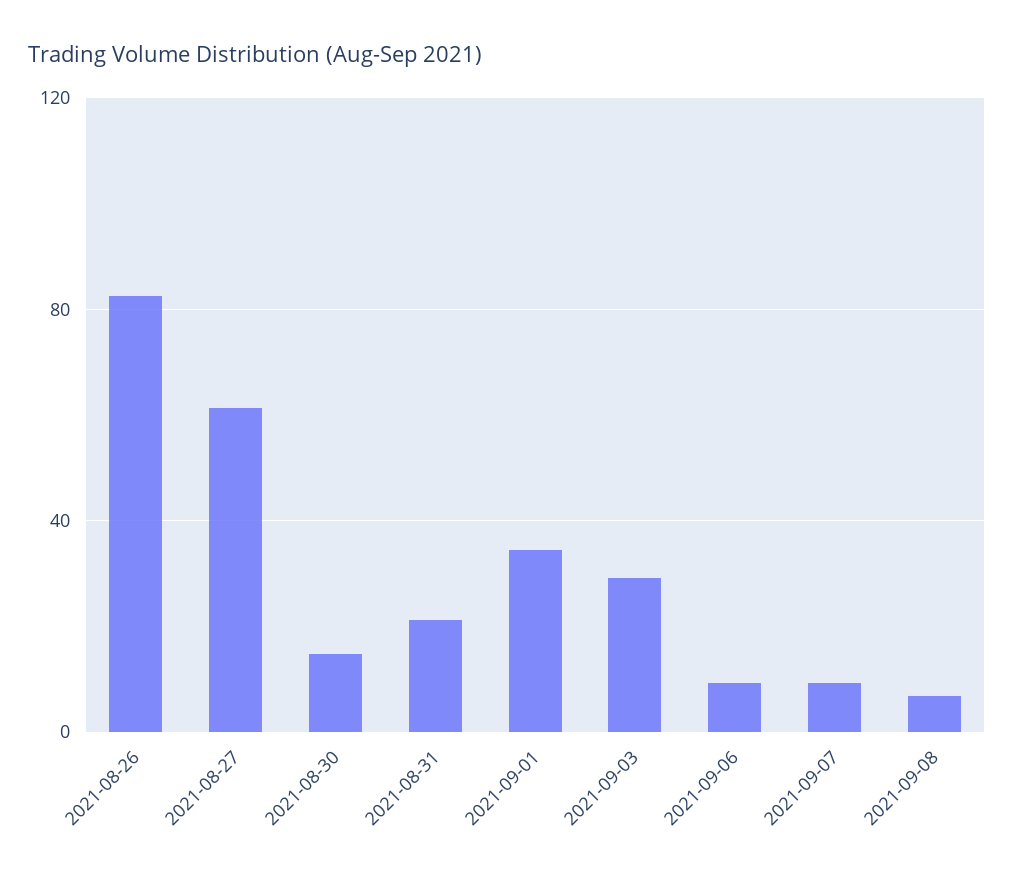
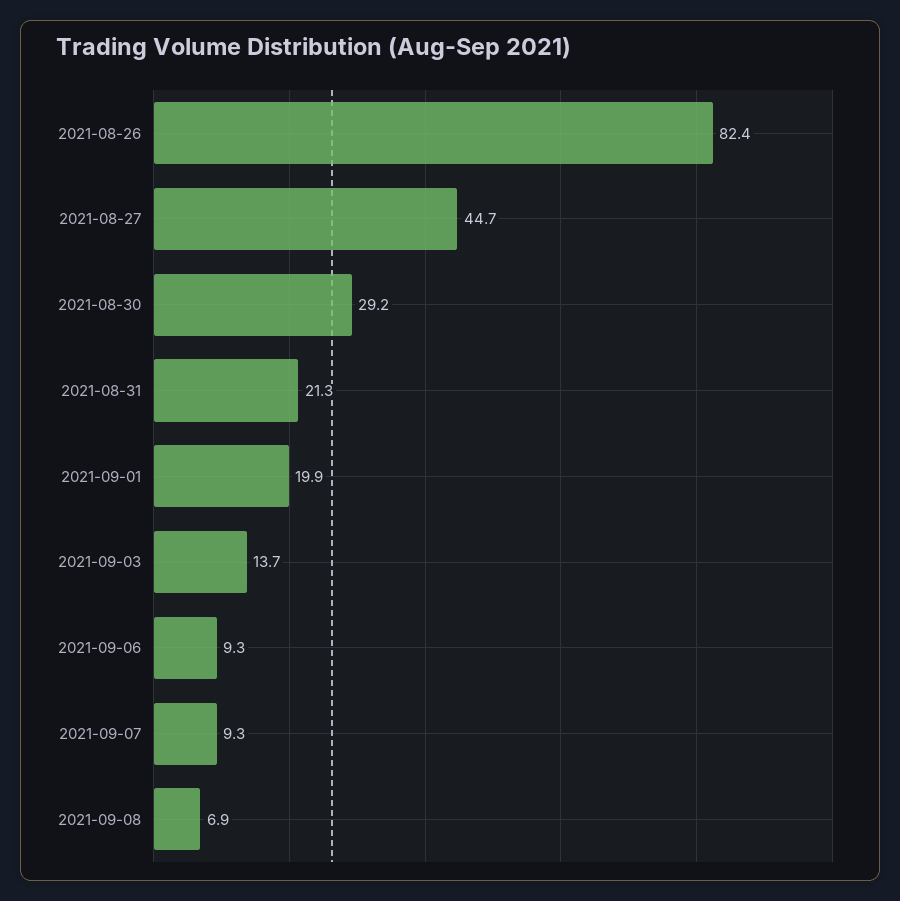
2021-08-27: 60 -> 44.7
2021-08-30: 15 -> 29.2
2021-09-01: 35 -> 19.9
2021-09-03: 30 -> 13.7

